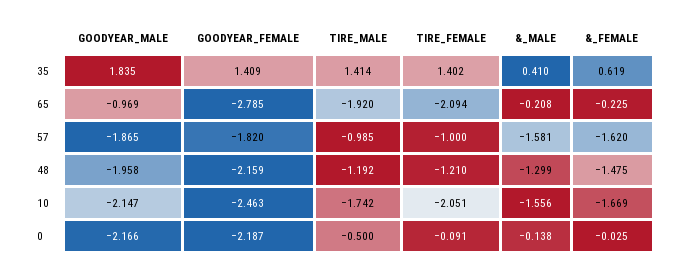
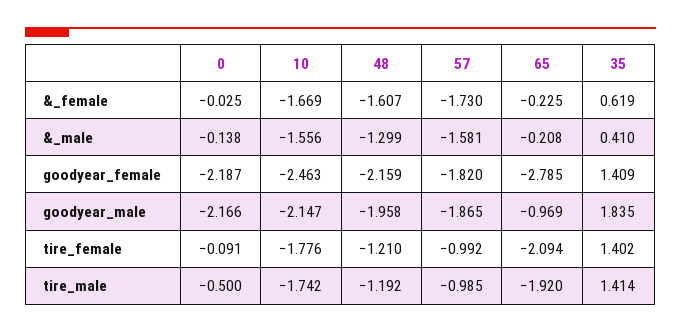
TIRE_FEMALE, 57: -1 -> -0.992
&_FEMALE, 57: -1.62 -> -1.73
&_FEMALE, 48: -1.475 -> -1.607
TIRE_FEMALE, 10: -2.051 -> -1.776

